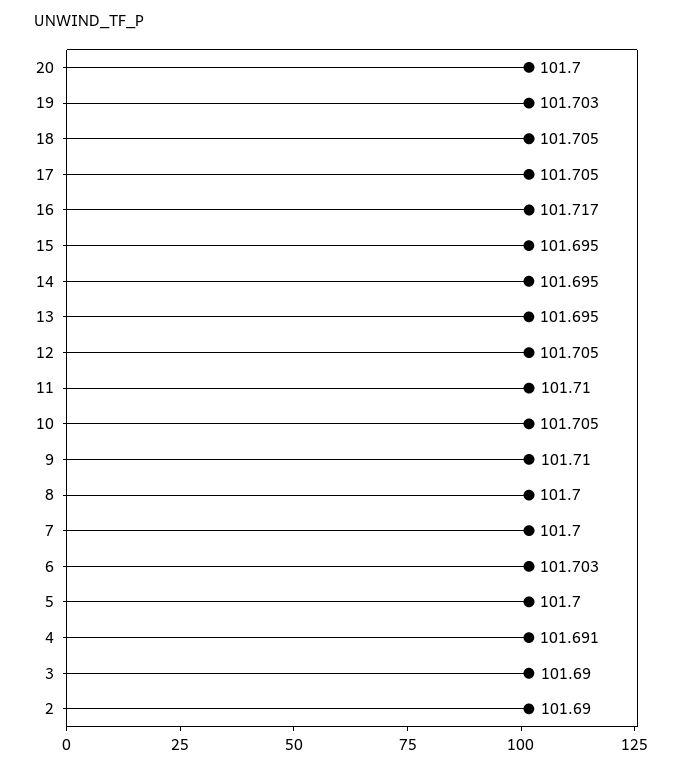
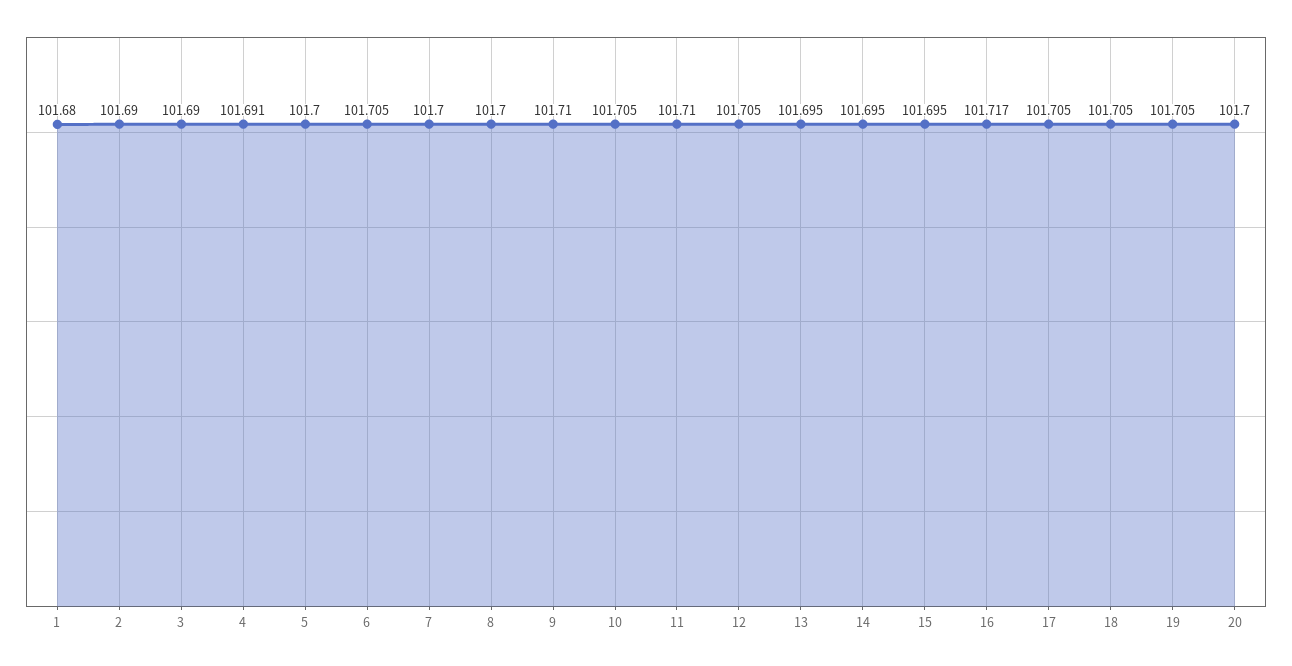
19: 101.703 -> 101.705
6: 101.703 -> 101.705
1: none -> 101.68

